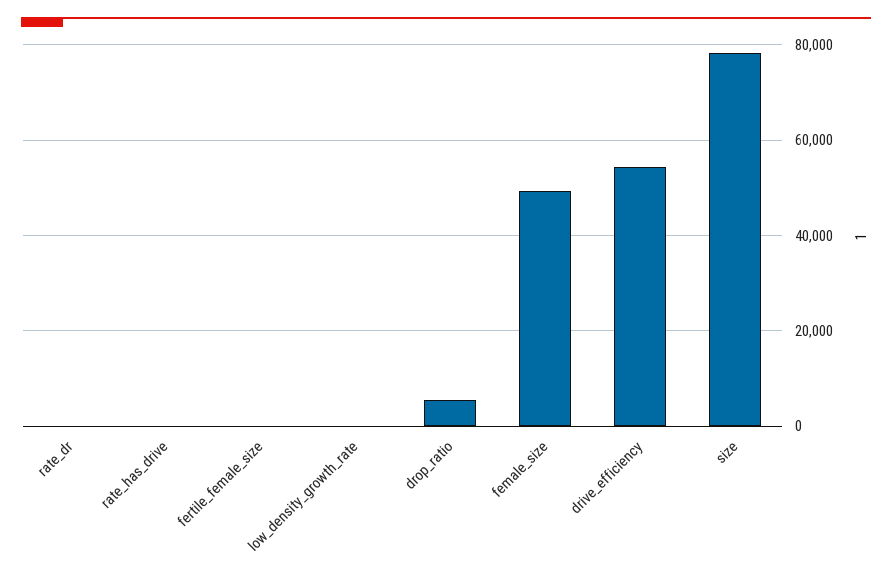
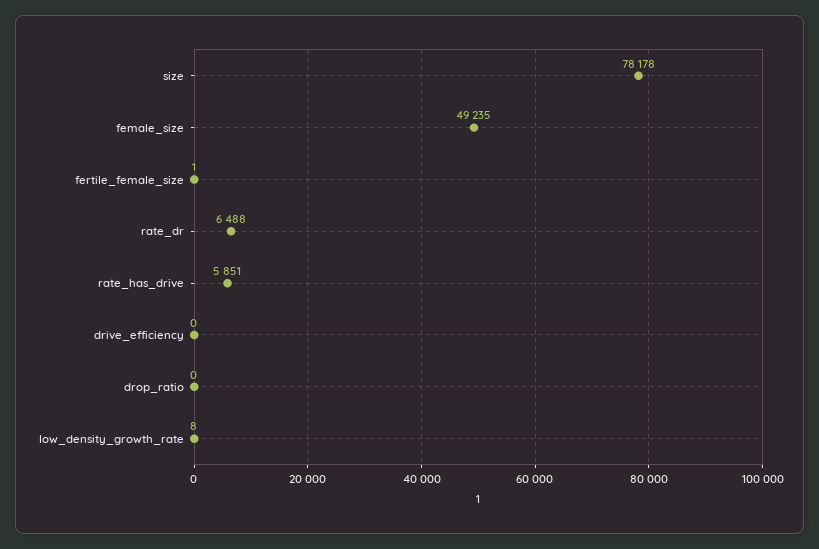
rate_dr: 0 -> 6488
rate_has_drive: 0 -> 5851
drop_ratio: 6000 -> 0
drive_efficiency: 54000 -> 0

